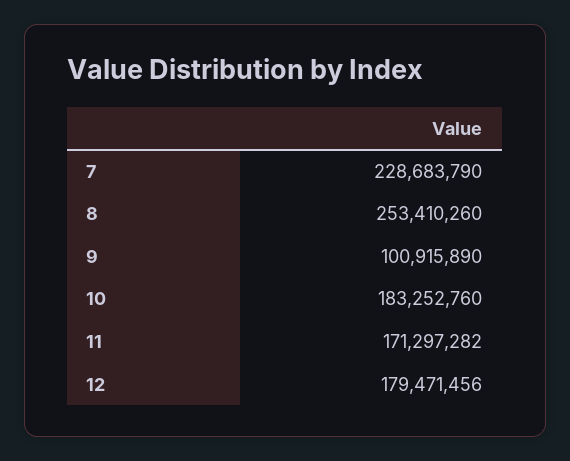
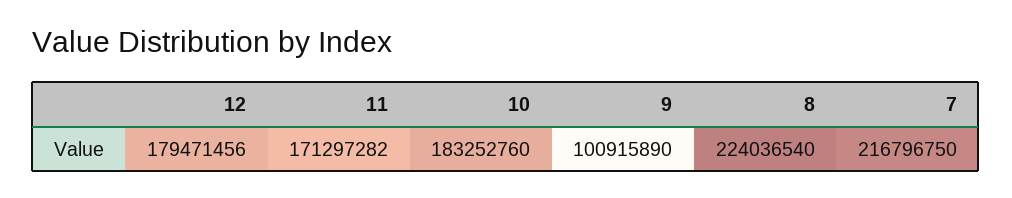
7: 228683790 -> 216796750
8: 253410260 -> 224036540

